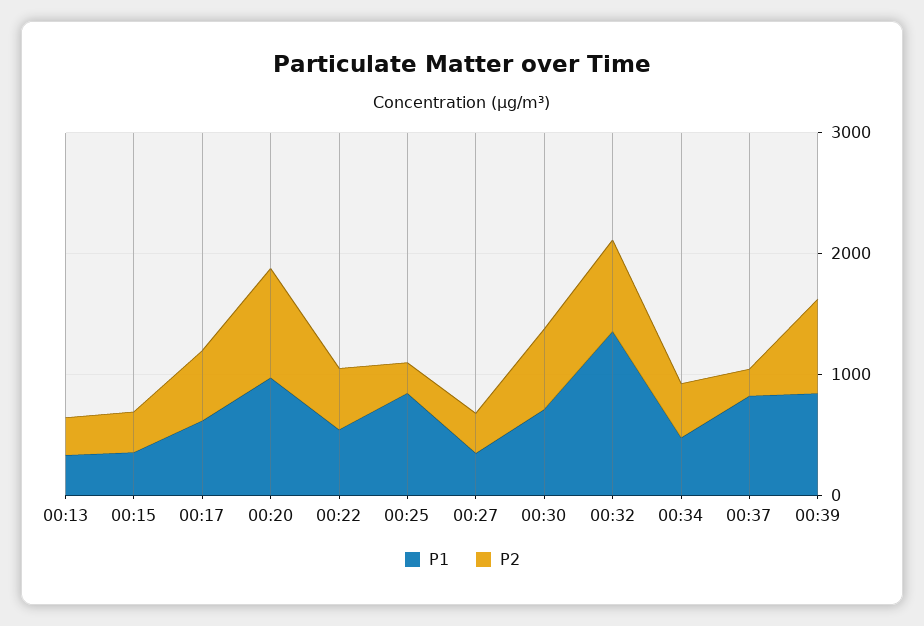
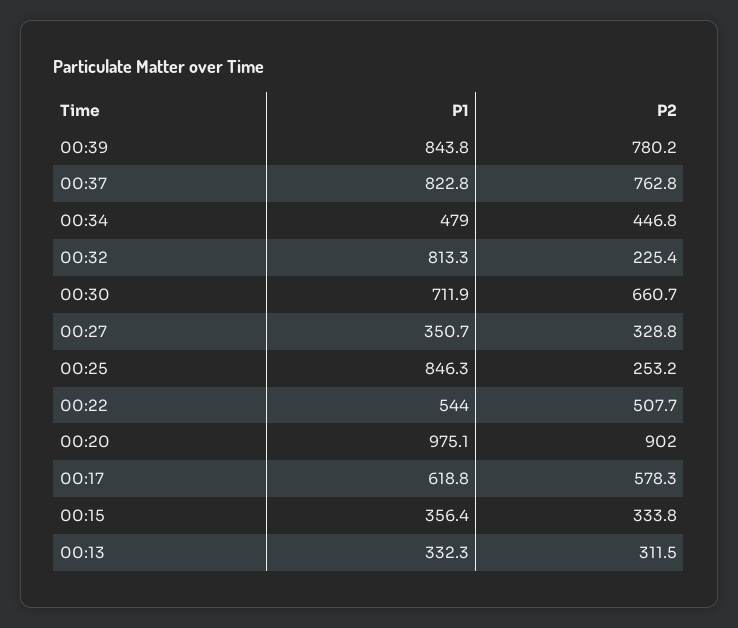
P1, 00:32: 1400 -> 813.3
P2, 00:32: 800 -> 225.4
P2, 00:37: 200 -> 762.8

